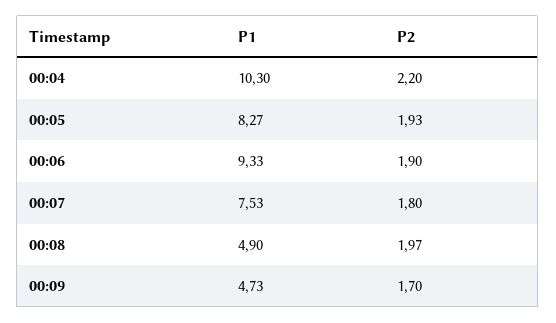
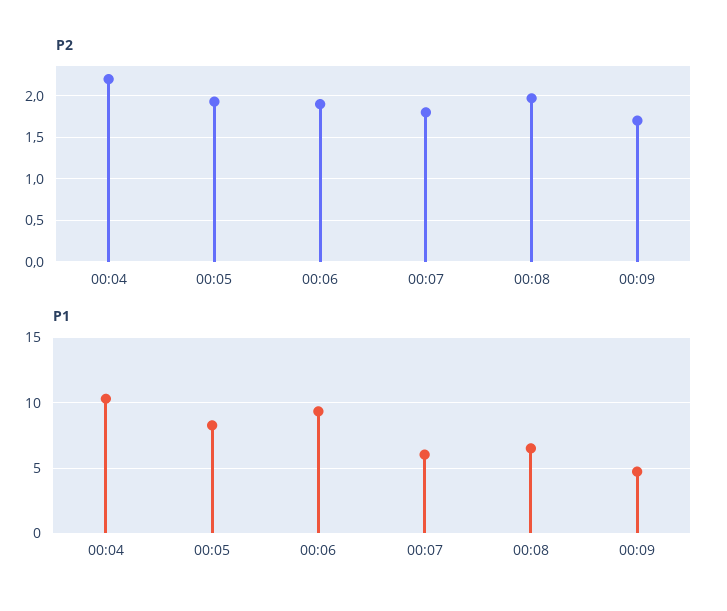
P1, 00:07: 7.53 -> 6
P1, 00:08: 4.9 -> 6.5

